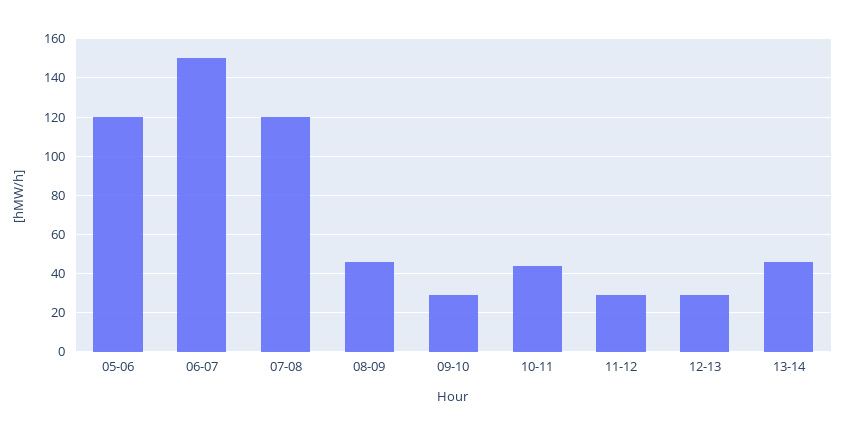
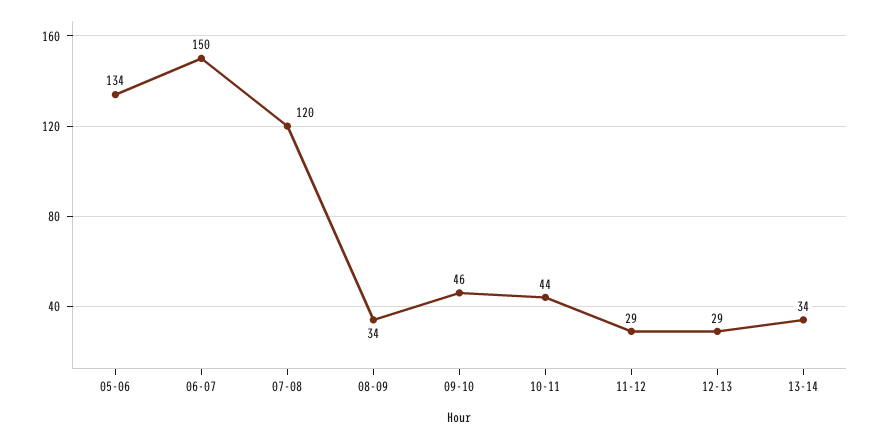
05-06: 120 -> 134
08-09: 45 -> 34
09-10: 30 -> 46
13-14: 45 -> 34

